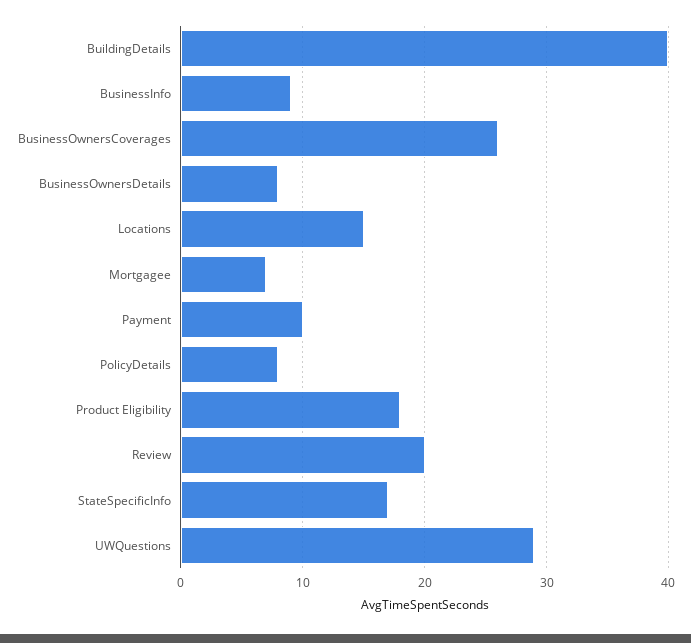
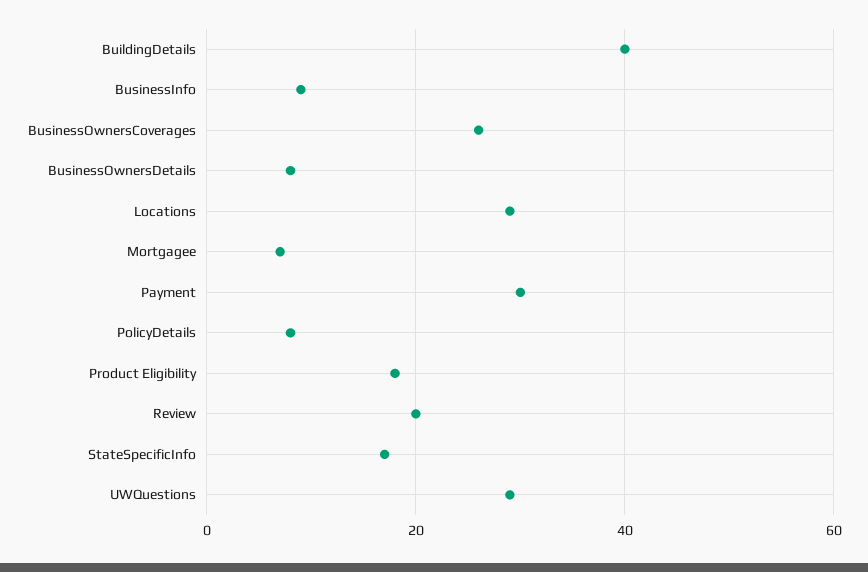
Locations: 15 -> 30
Payment: 10 -> 30

